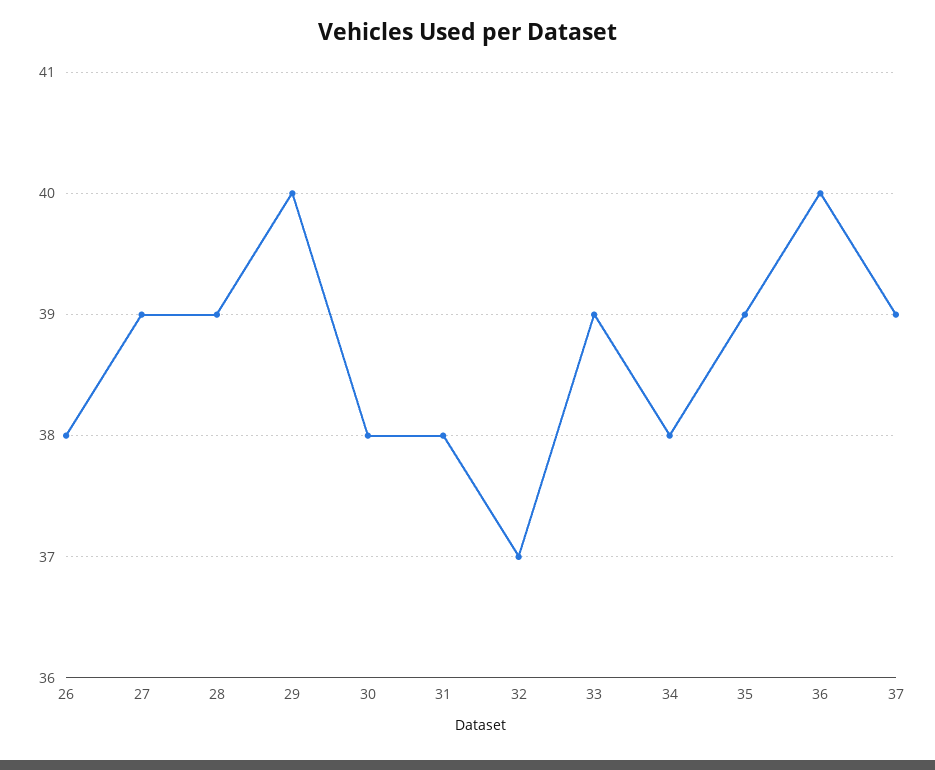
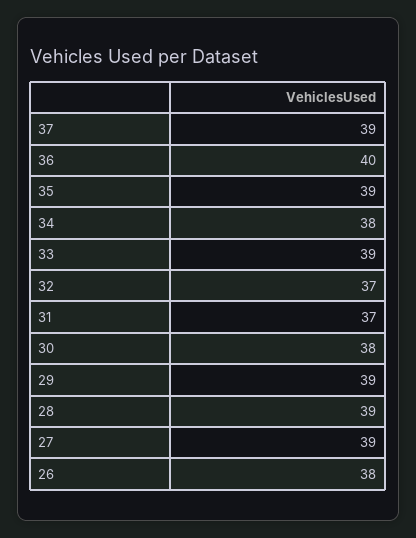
29: 40 -> 39
31: 38 -> 37

